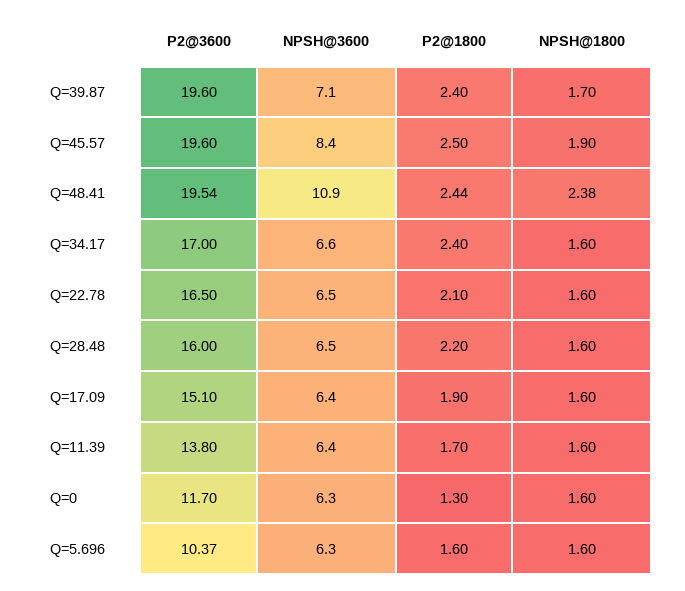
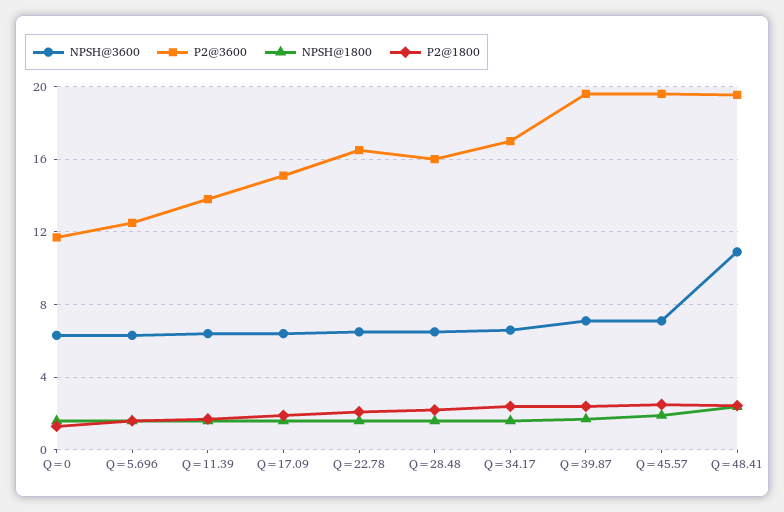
NPSH@3600, Q=45.57: 8.4 -> 7
P2@3600, Q=5.696: 10.37 -> 12.5

